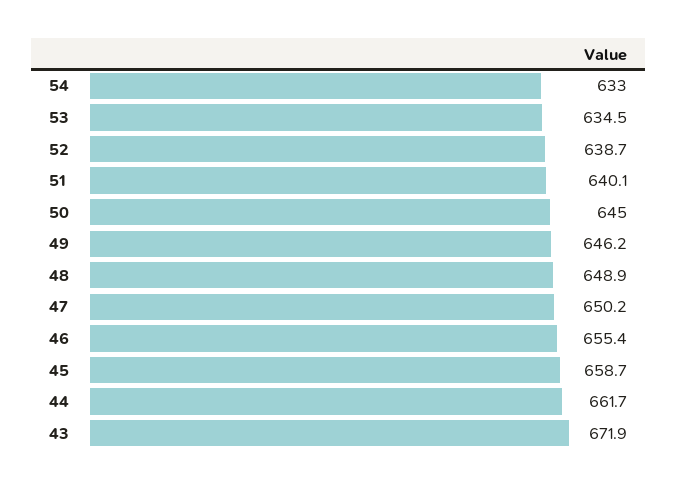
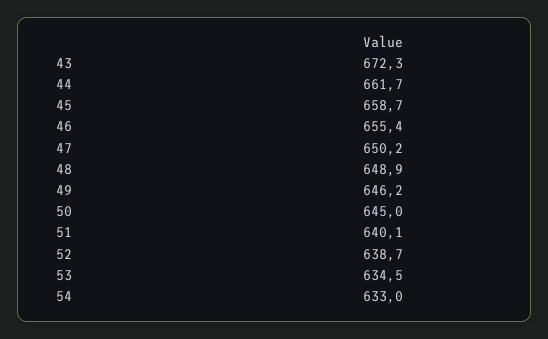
43: 671.9 -> 672.3

